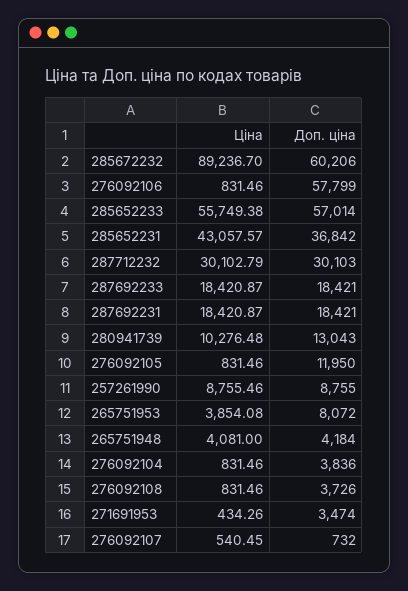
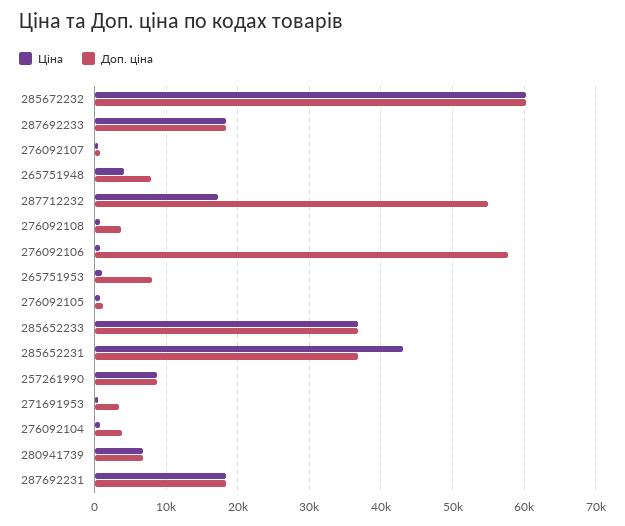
Ціна, 285672232: 89236.7 -> 60000
Ціна, 285652233: 55749.38 -> 37000
Доп. ціна, 285652233: 57014 -> 37000
Ціна, 287712232: 30102.79 -> 17000
Доп. ціна, 287712232: 30103 -> 55000
Ціна, 280941739: 10276.48 -> 7000
Доп. ціна, 280941739: 13043 -> 7000
Доп. ціна, 276092105: 11950 -> 1000
Ціна, 265751953: 3854.08 -> 1000
Доп. ціна, 265751948: 4184 -> 8000

